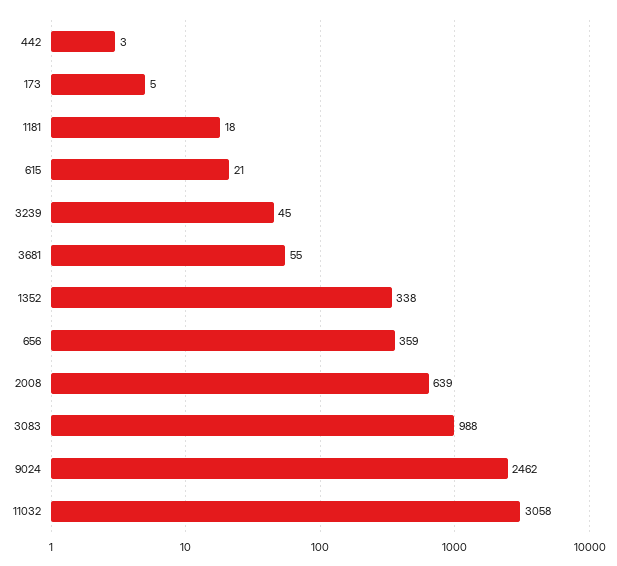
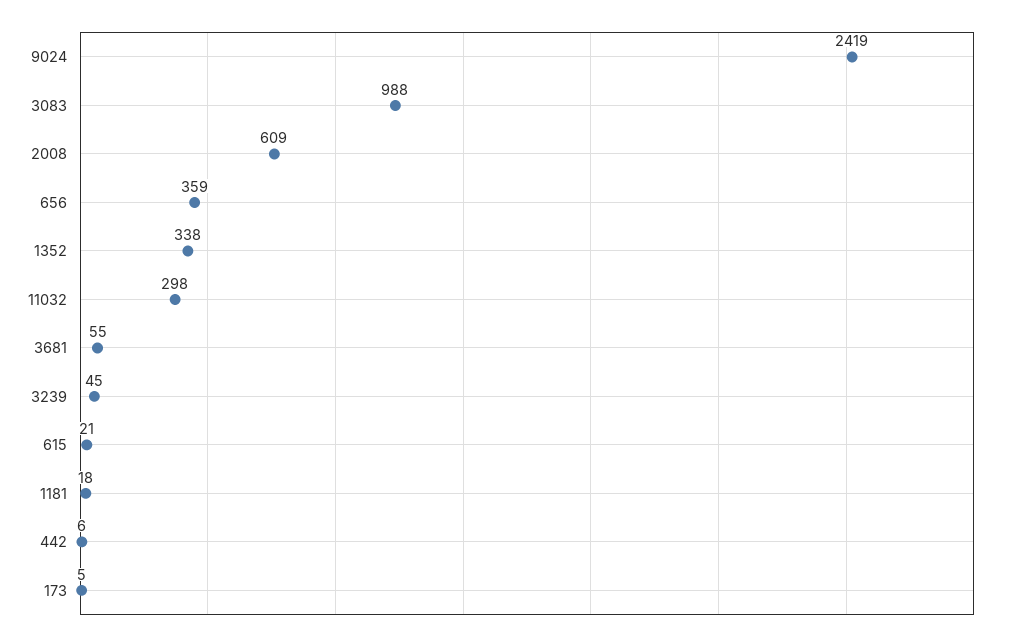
442: 3 -> 6
2008: 639 -> 609
9024: 2462 -> 2419
11032: 3058 -> 298

